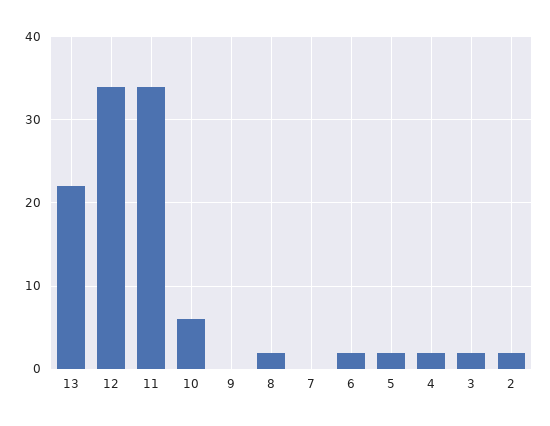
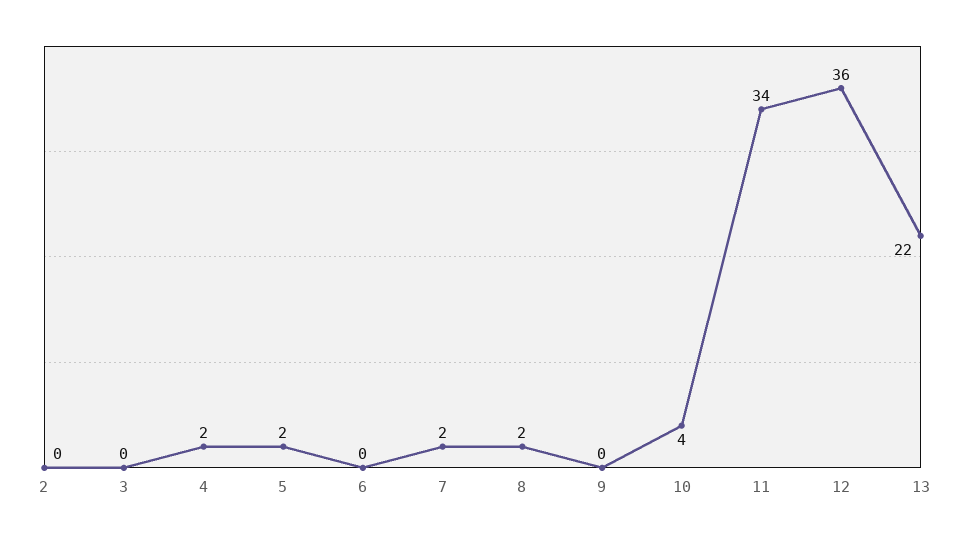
12: 34 -> 36
10: 6 -> 4
7: 0 -> 2
6: 2 -> 0
3: 2 -> 0
2: 2 -> 0

